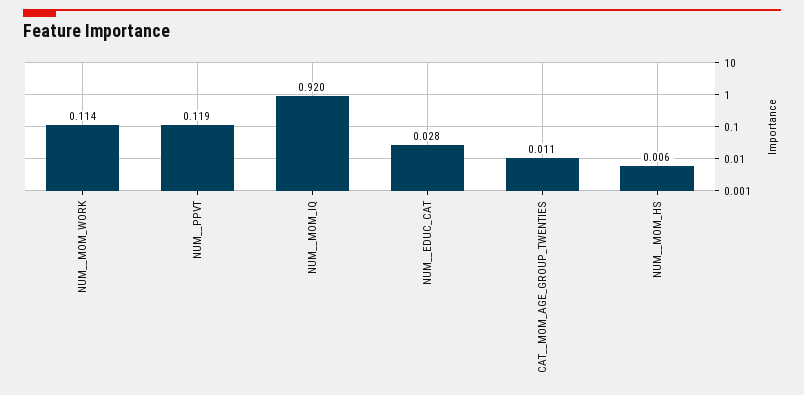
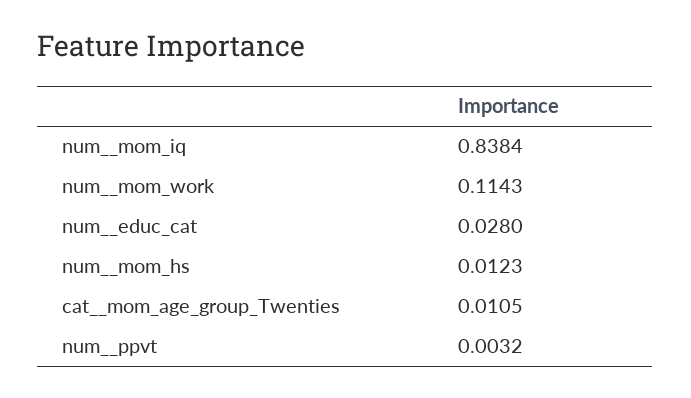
NUM__PPVT: 0.119 -> 0.0032
NUM__MOM_IQ: 0.92 -> 0.8384
NUM__MOM_HS: 0.006 -> 0.0123

